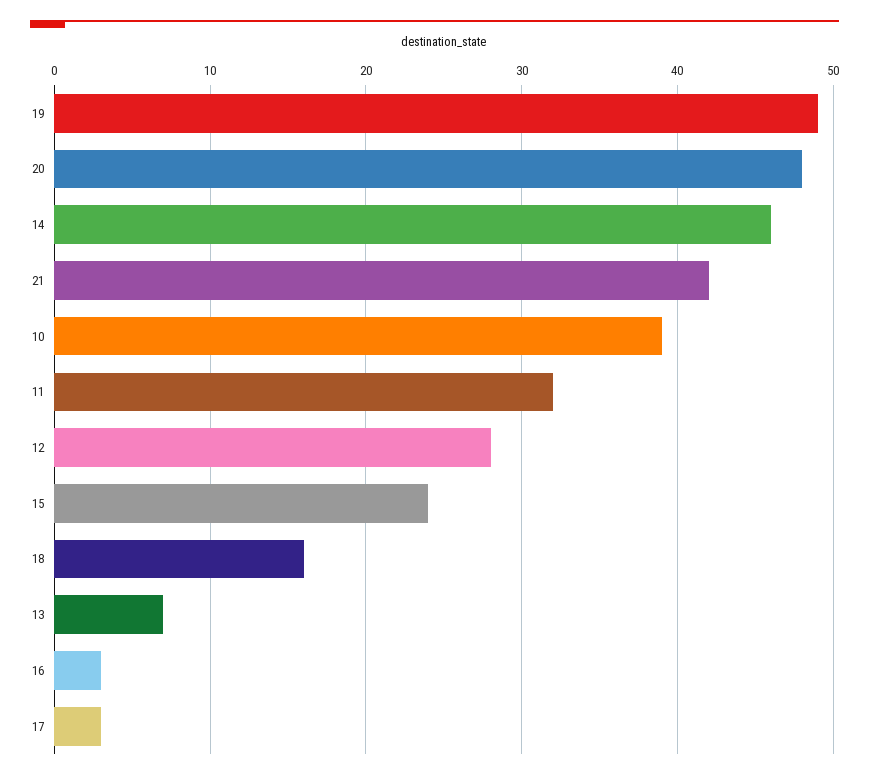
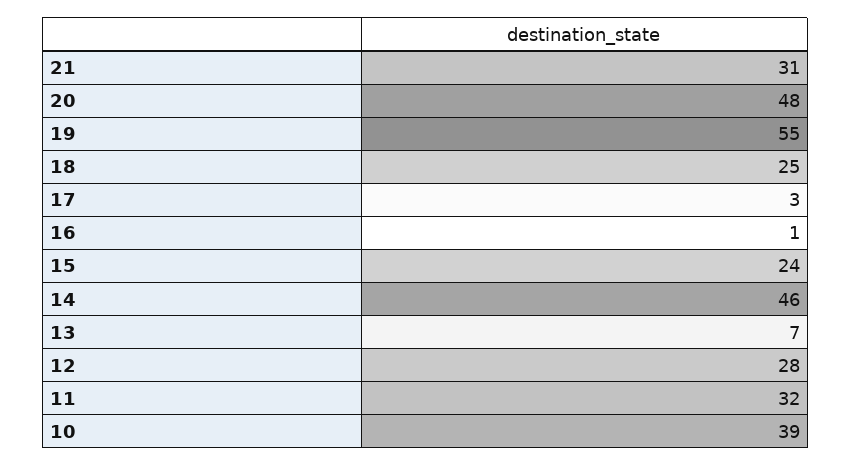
19: 49 -> 55
21: 42 -> 31
18: 16 -> 25
16: 3 -> 1

